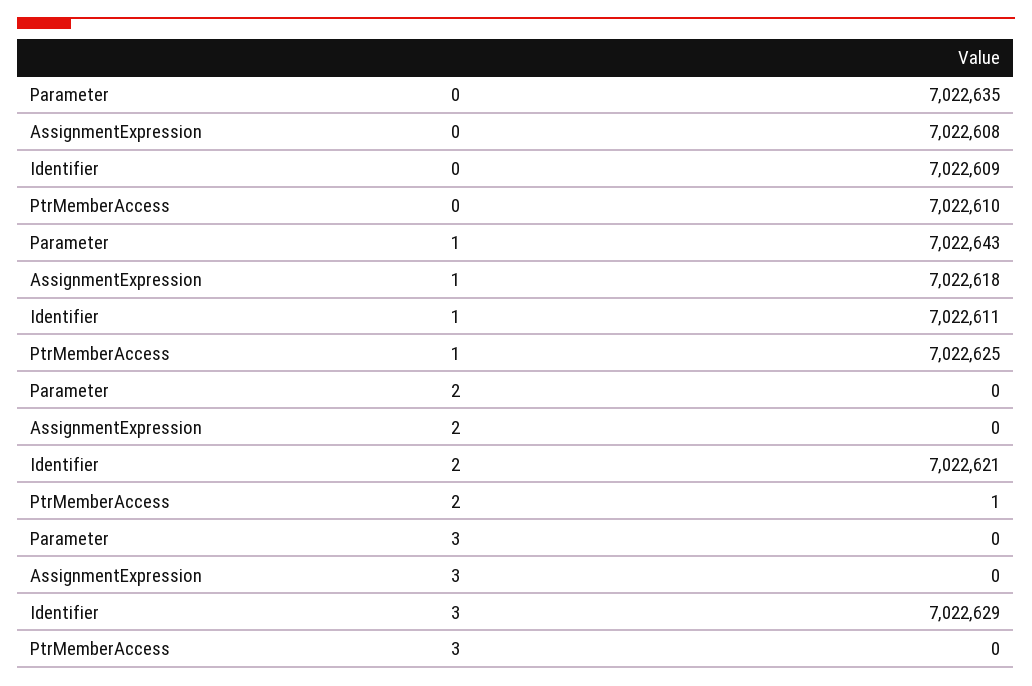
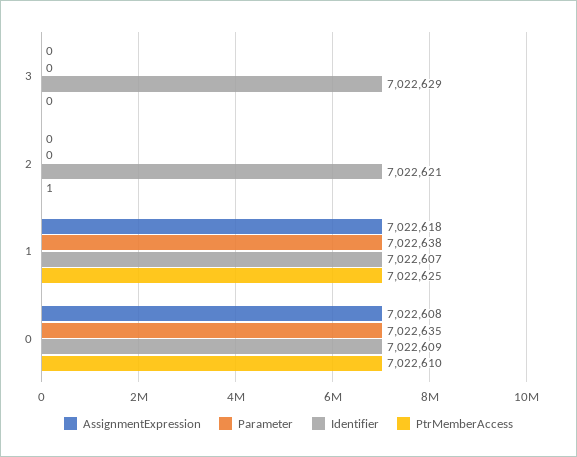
Parameter, 1: 7022643 -> 7022638
Identifier, 1: 7022611 -> 7022607

